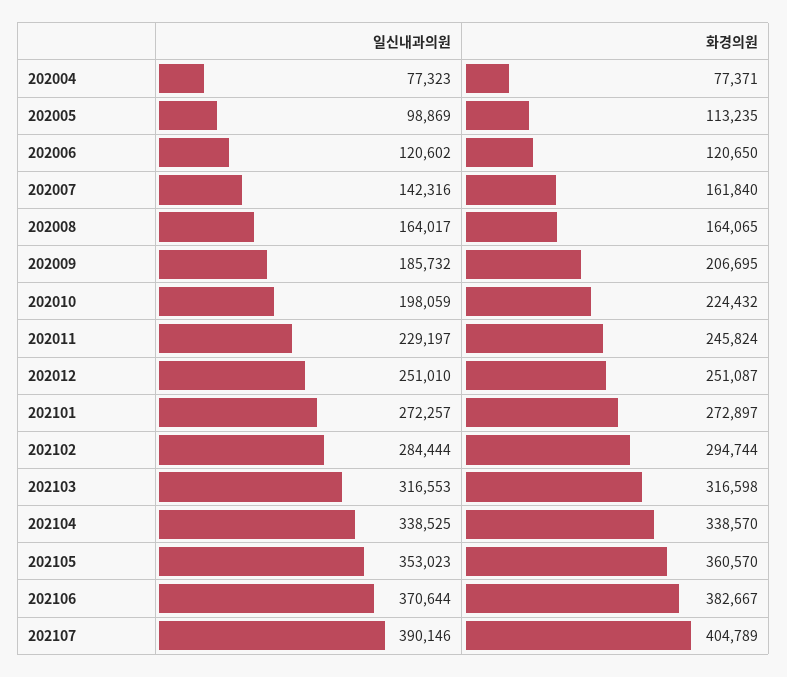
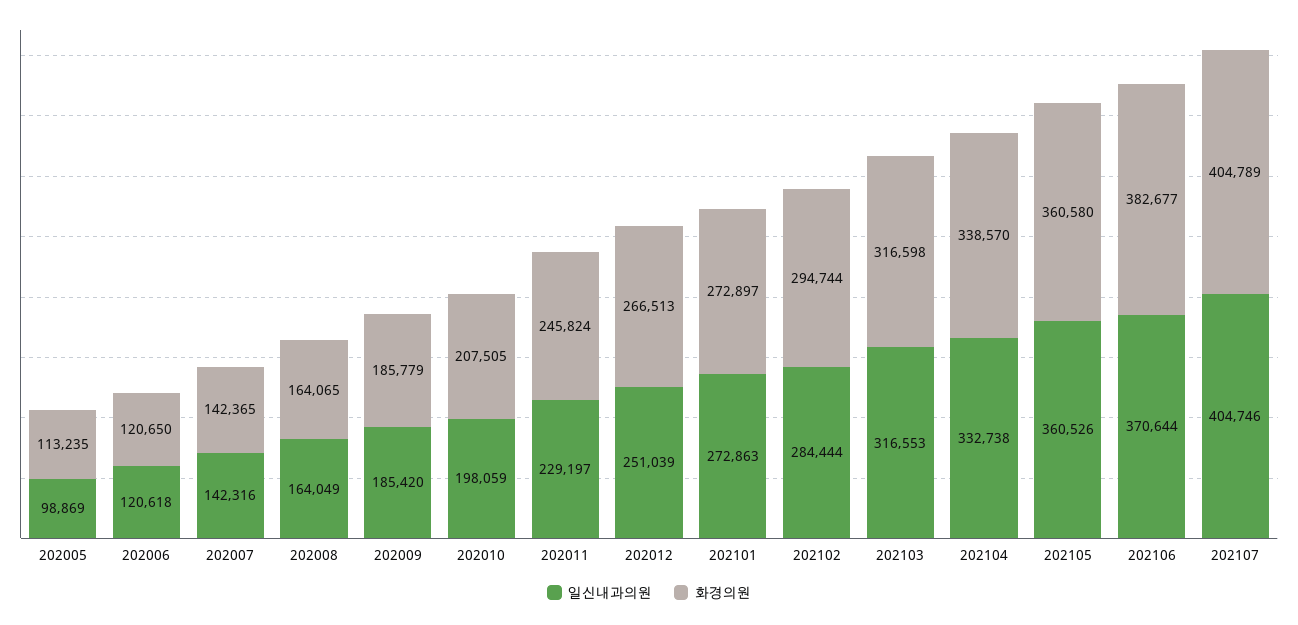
일신내과의원, 202004: 77323 -> none
화경의원, 202004: 77371 -> none
일신내과의원, 202006: 120602 -> 120618
화경의원, 202007: 161840 -> 142365
일신내과의원, 202008: 164017 -> 164049
일신내과의원, 202009: 185732 -> 185420
화경의원, 202009: 206695 -> 185779
화경의원, 202010: 224432 -> 207505
일신내과의원, 202012: 251010 -> 251039
화경의원, 202012: 251087 -> 266513
일신내과의원, 202101: 272257 -> 272863
일신내과의원, 202104: 338525 -> 332738
일신내과의원, 202105: 353023 -> 360526
화경의원, 202105: 360570 -> 360580
화경의원, 202106: 382667 -> 382677
일신내과의원, 202107: 390146 -> 404746

